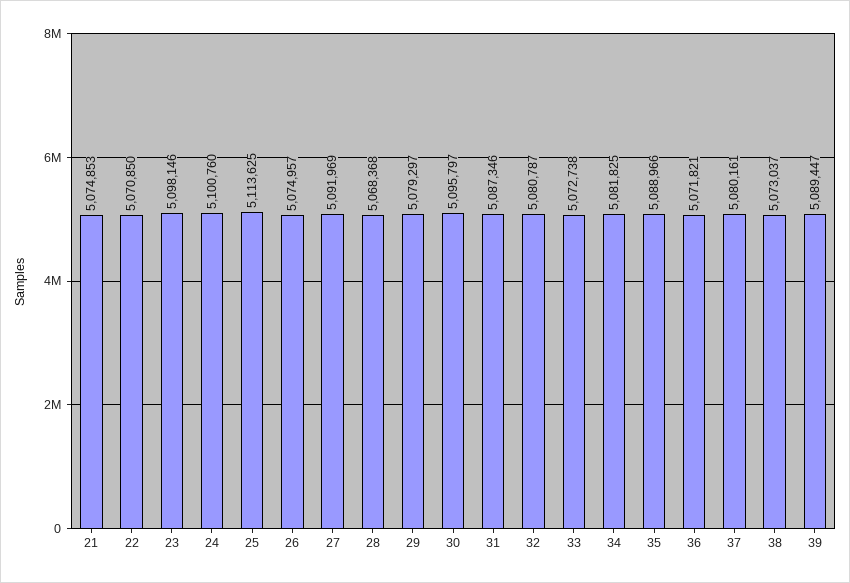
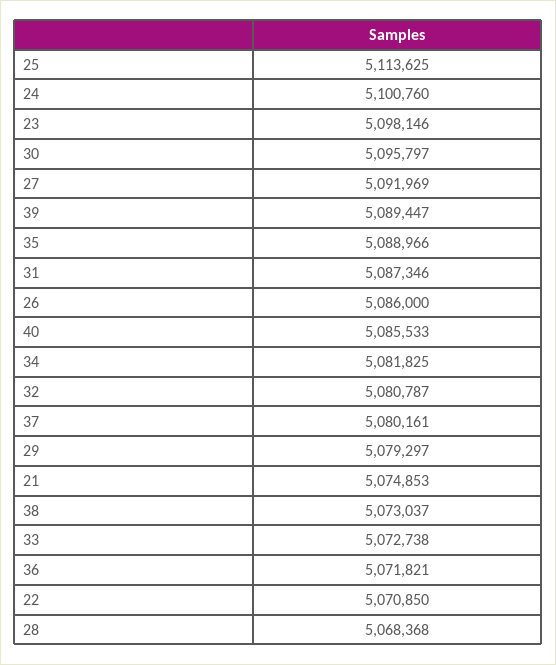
26: 5074957 -> 5086000
40: none -> 5085533

